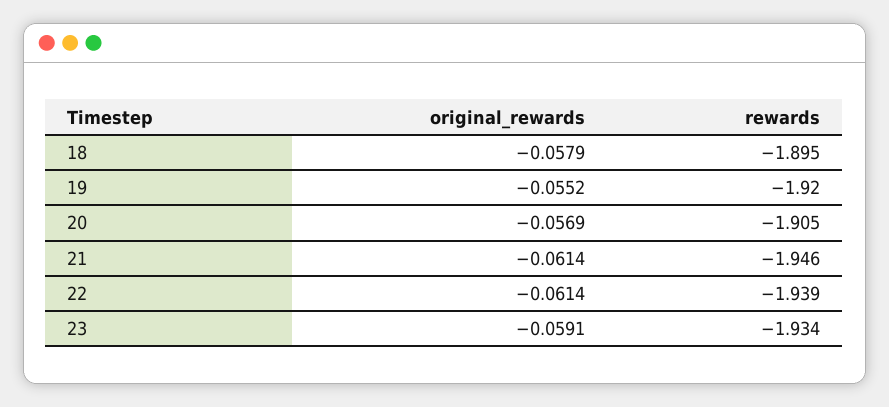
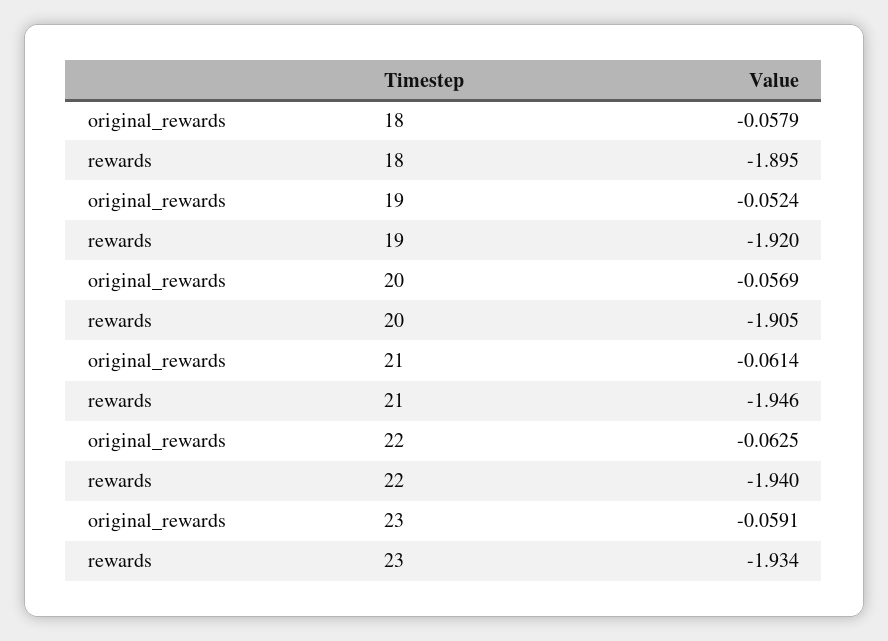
original_rewards, 19: -0.0552 -> -0.0524
original_rewards, 22: -0.0614 -> -0.0625
rewards, 22: -1.939 -> -1.94

